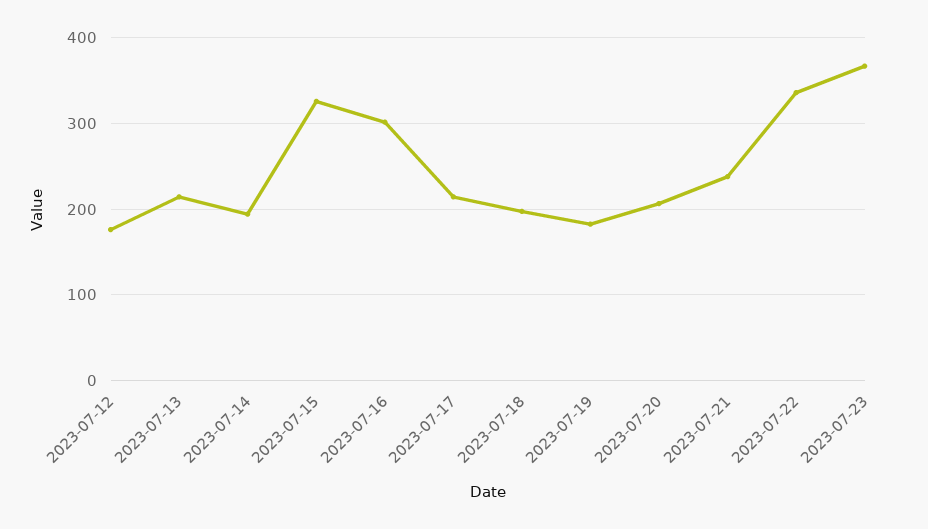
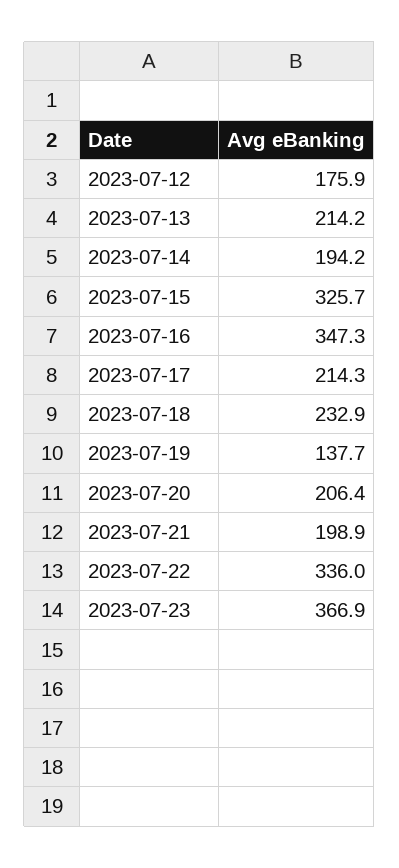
2023-07-16: 300 -> 347.3
2023-07-18: 200 -> 232.9
2023-07-19: 180 -> 137.7
2023-07-21: 240 -> 198.9

